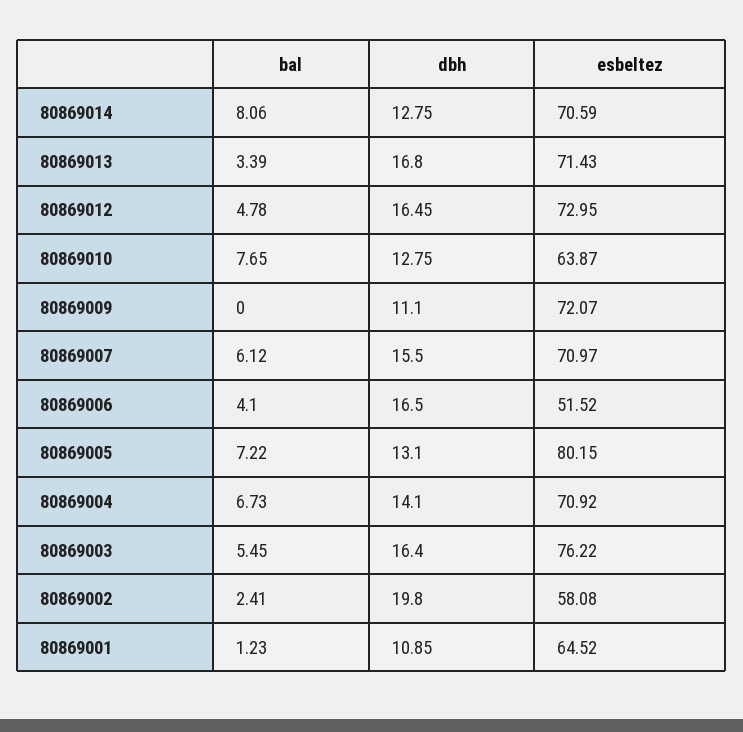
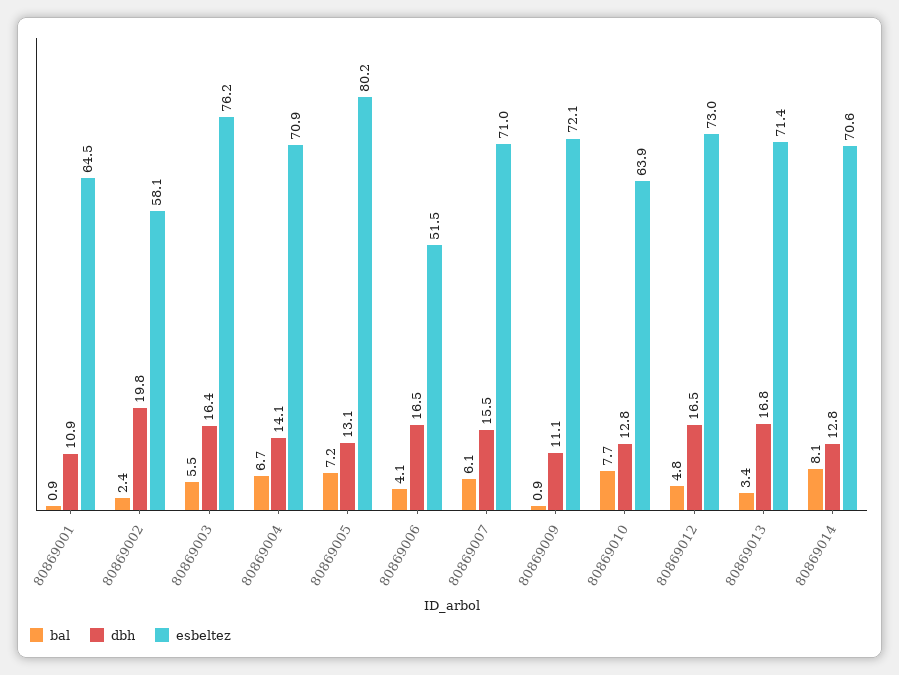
bal, 80869009: 0 -> 0.9
bal, 80869001: 1.23 -> 0.9

